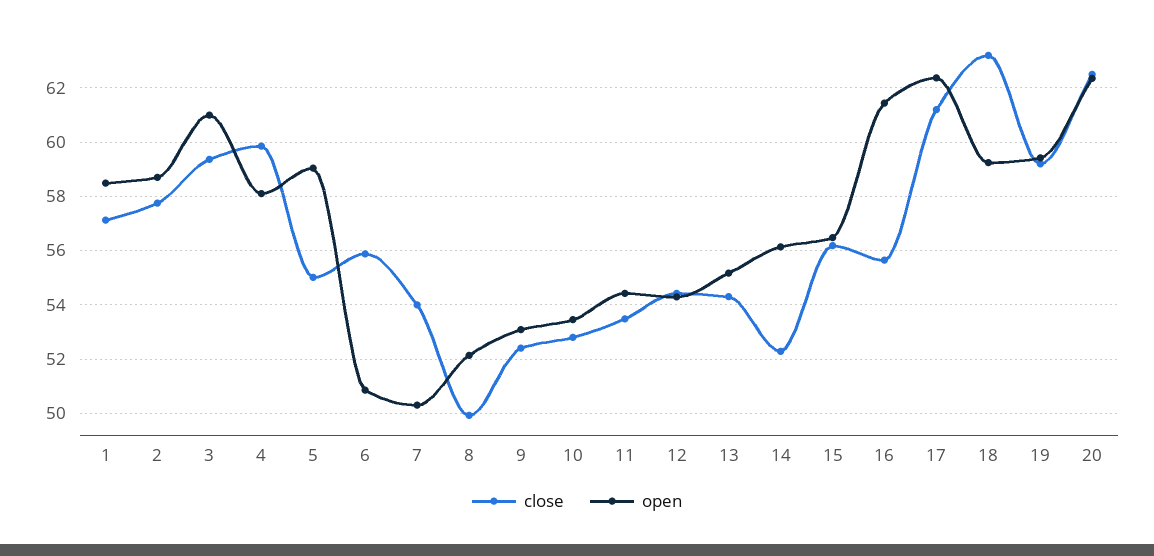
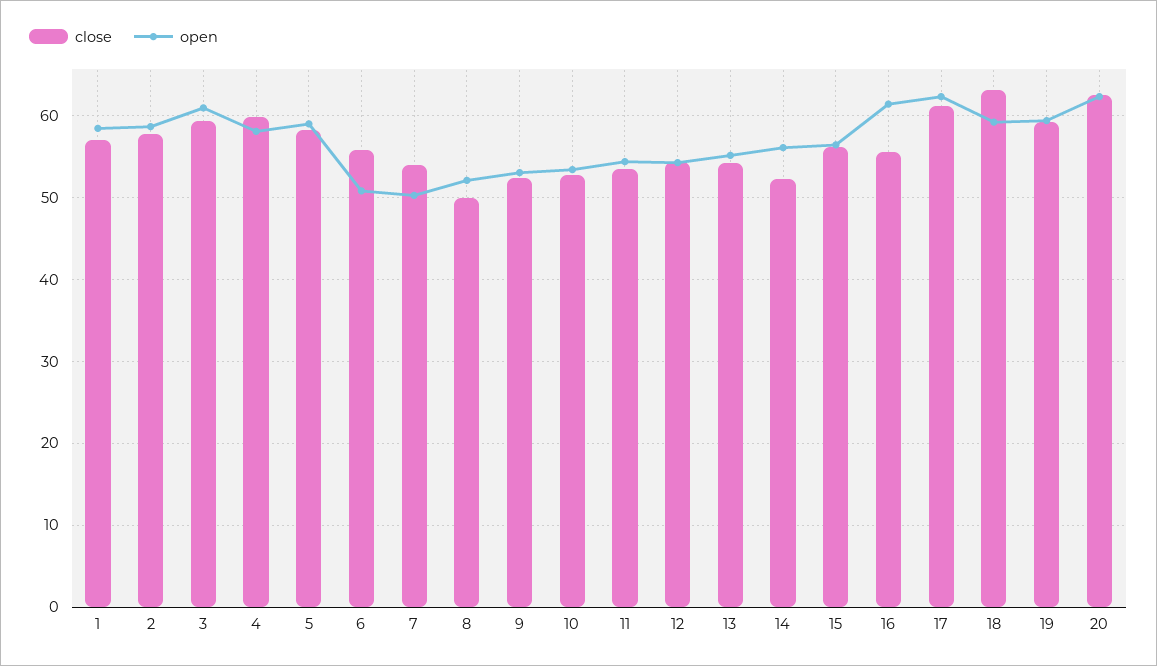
close, 5: 55 -> 58

